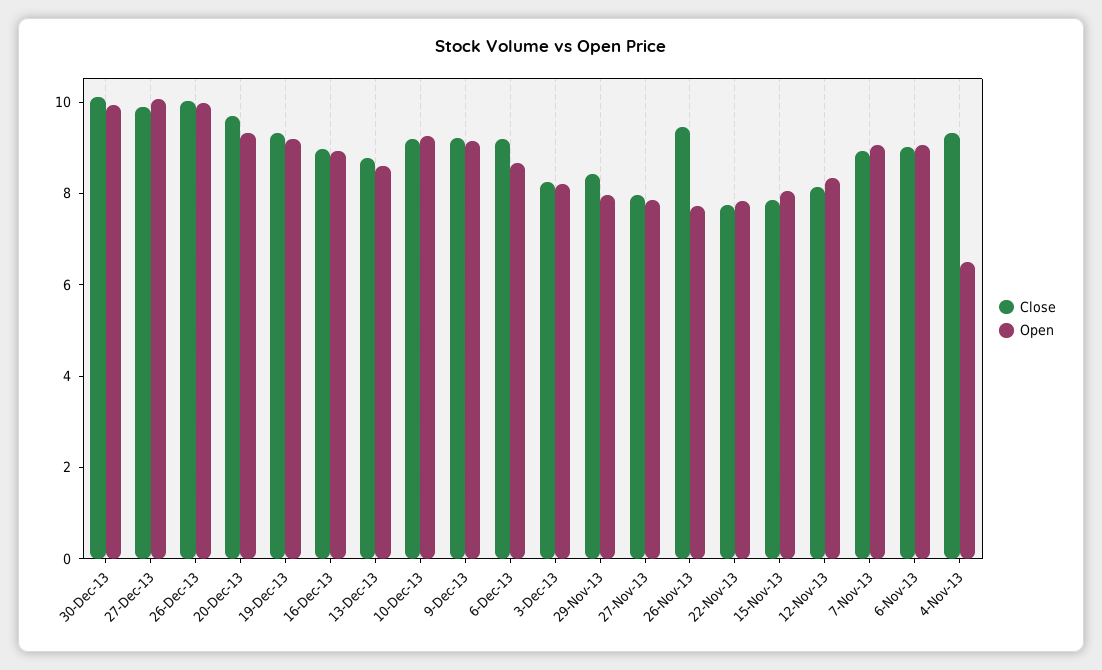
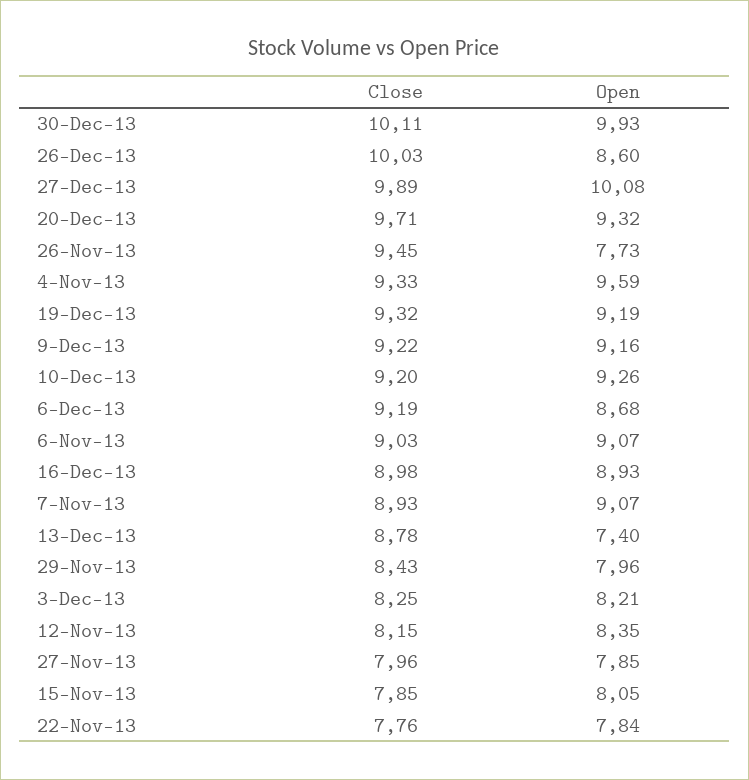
Open, 26-Dec-13: 10 -> 8.6
Open, 13-Dec-13: 8.5 -> 7.4
Open, 4-Nov-13: 6.5 -> 9.59

